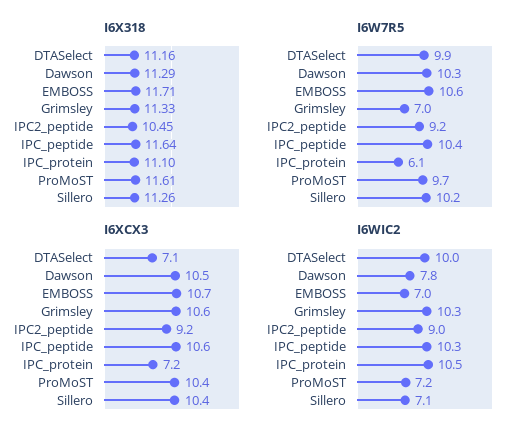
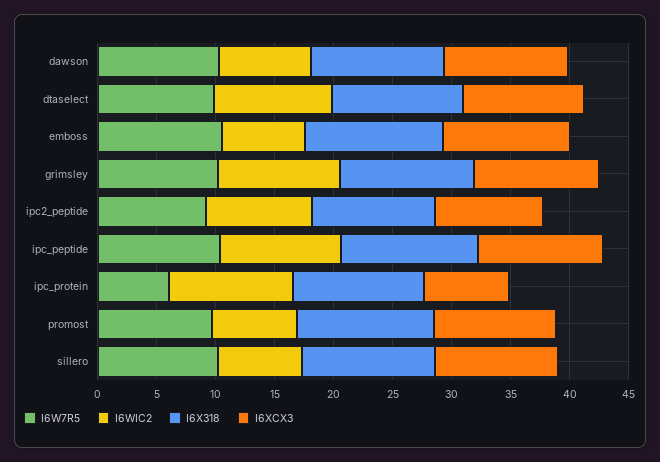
I6W7R5, Grimsley: 7 -> 10
I6XCX3, DTASelect: 7.1 -> 10

